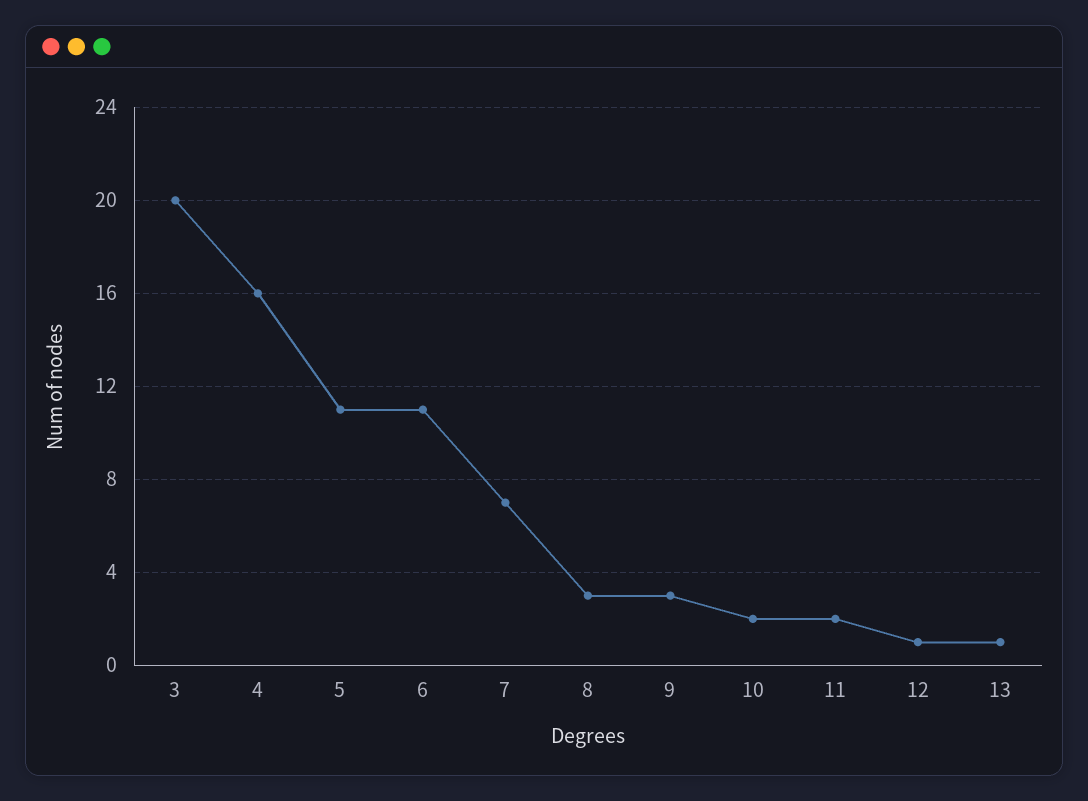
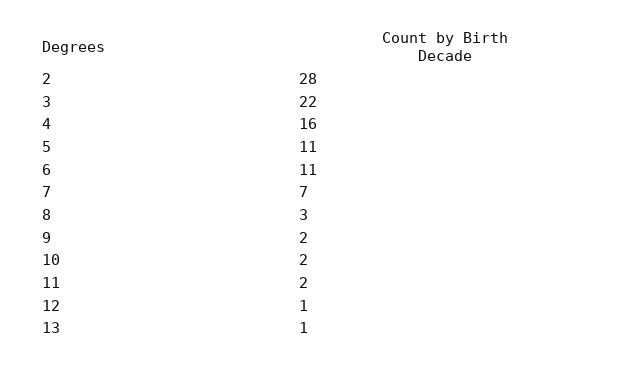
3: 20 -> 22
9: 3 -> 2
2: none -> 28

